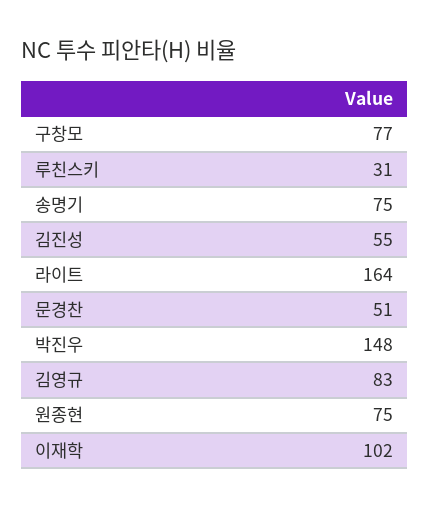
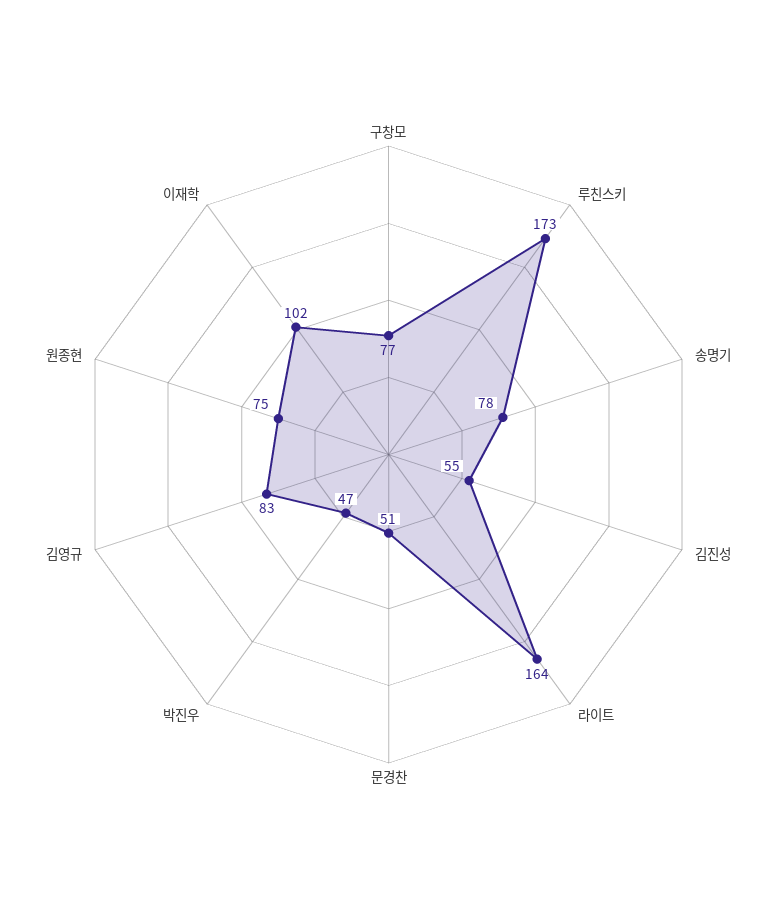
루친스키: 31 -> 173
송명기: 75 -> 78
박진우: 148 -> 47

